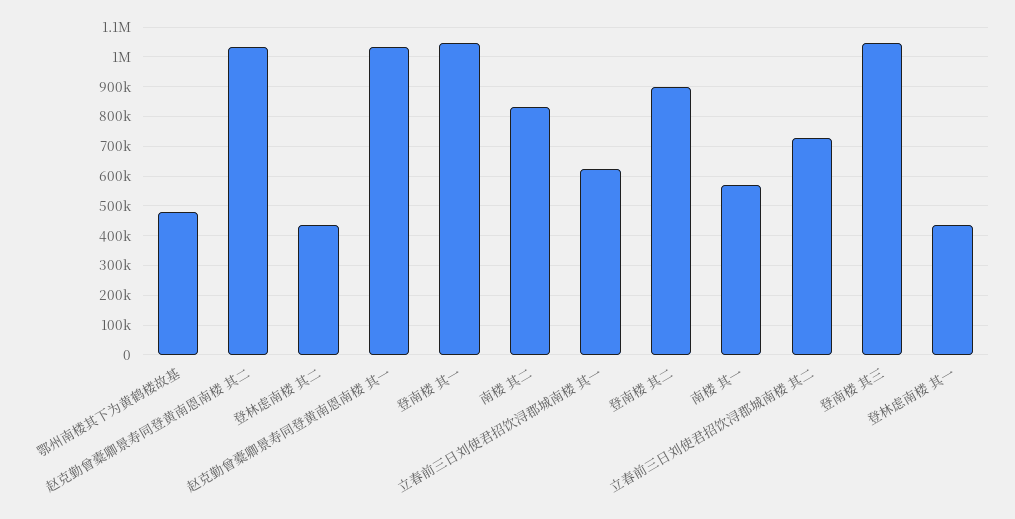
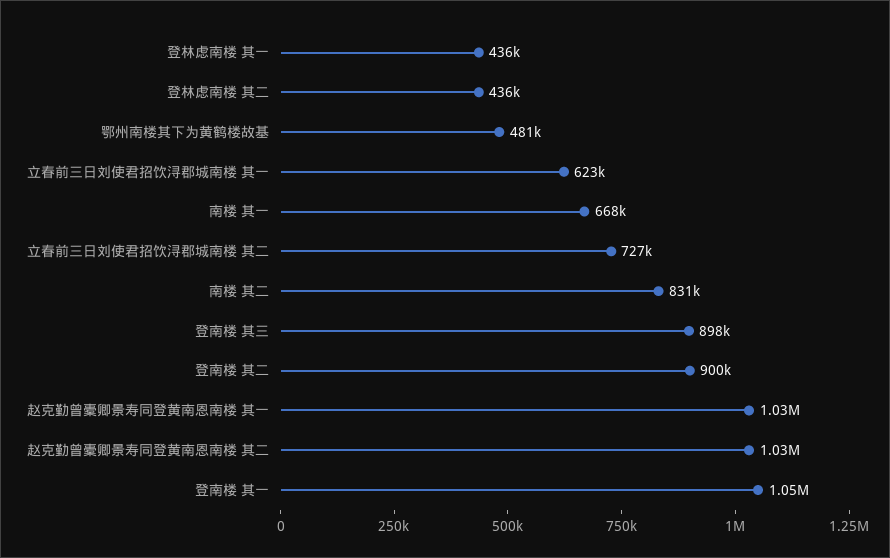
南楼 其一: 575000 -> 668000
登南楼 其三: 1050000 -> 898000

